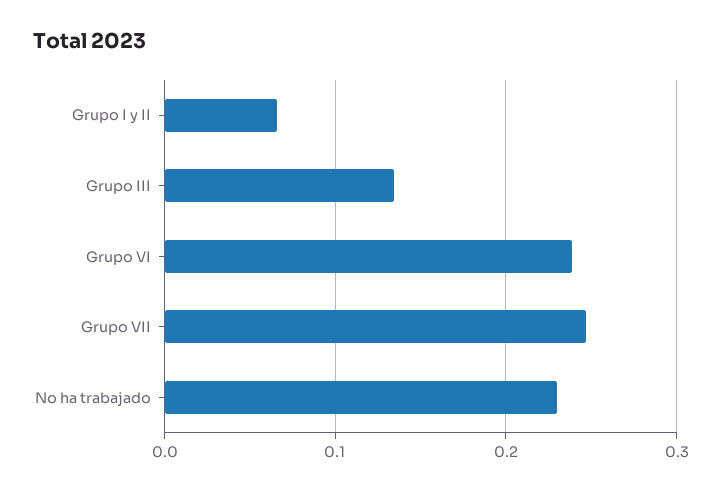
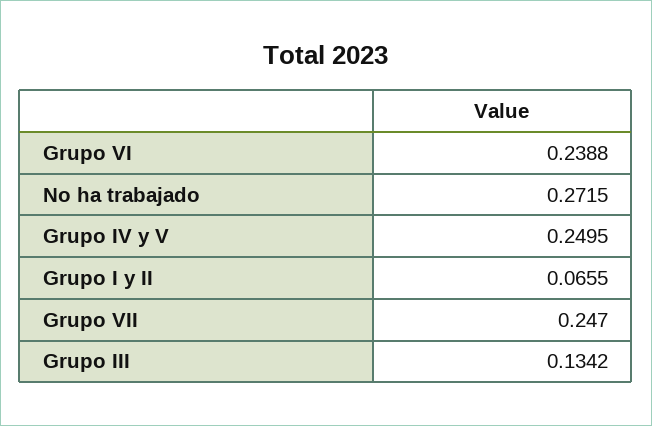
No ha trabajado: 0.23 -> 0.2715
Grupo IV y V: none -> 0.2495

